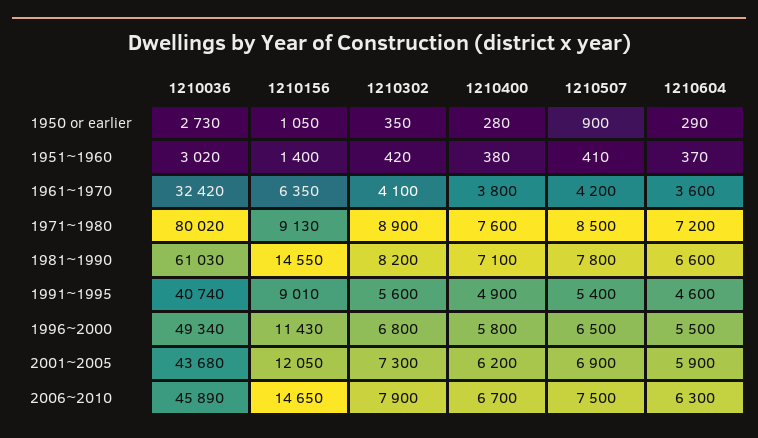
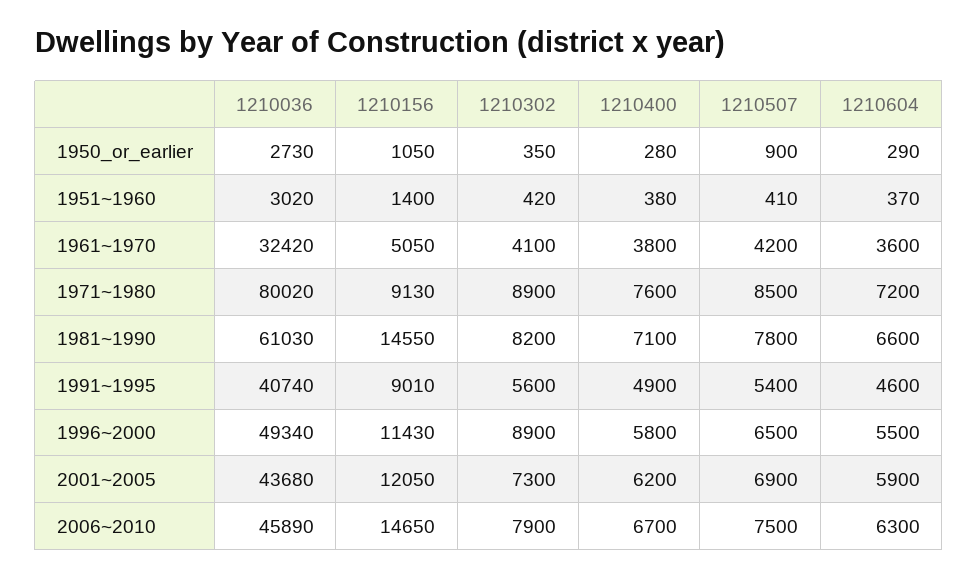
1210156, 1961~1970: 6350 -> 5050
1210302, 1996~2000: 6800 -> 8900

